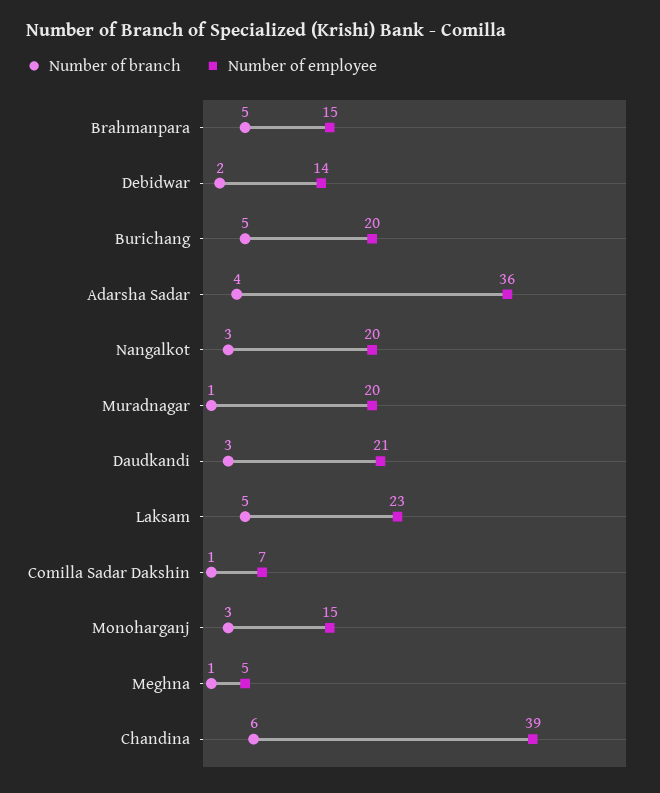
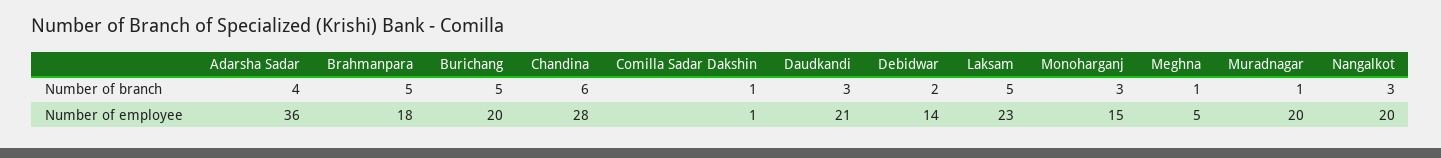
Number of employee, Brahmanpara: 15 -> 18
Number of employee, Comilla Sadar Dakshin: 7 -> 1
Number of employee, Chandina: 39 -> 28

